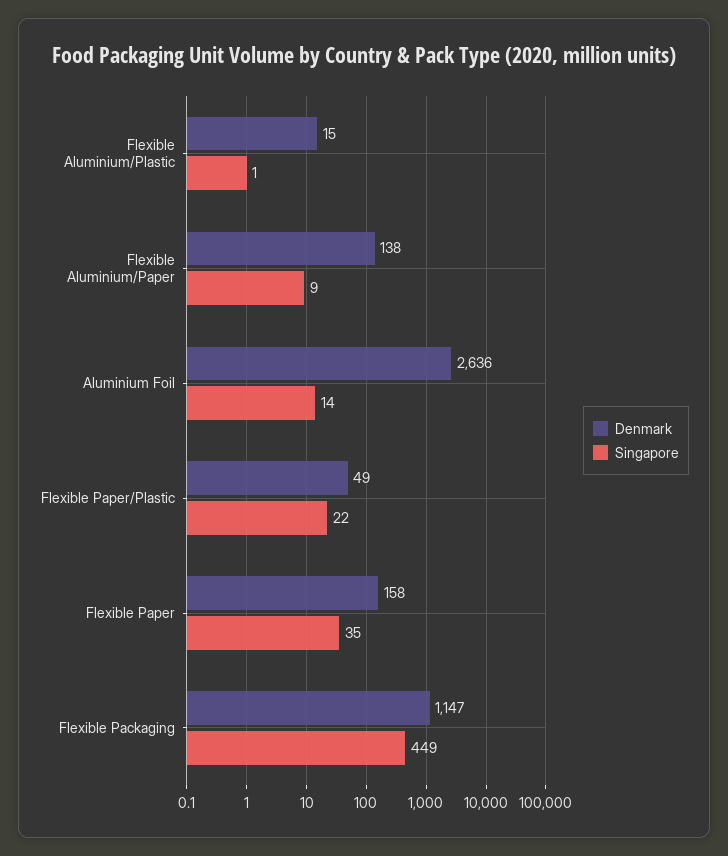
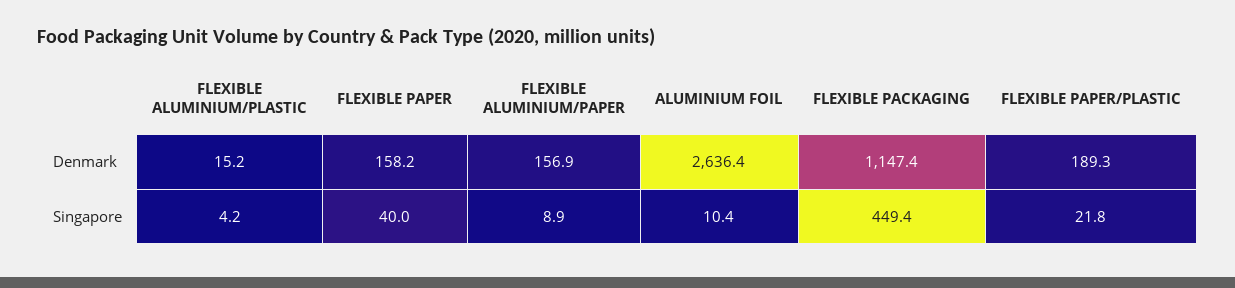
Singapore, Flexible Aluminium/Plastic: 1 -> 4.2
Denmark, Flexible Aluminium/Paper: 138 -> 156.9
Singapore, Aluminium Foil: 14 -> 10.4
Denmark, Flexible Paper/Plastic: 49 -> 189.3
Singapore, Flexible Paper: 35 -> 40

